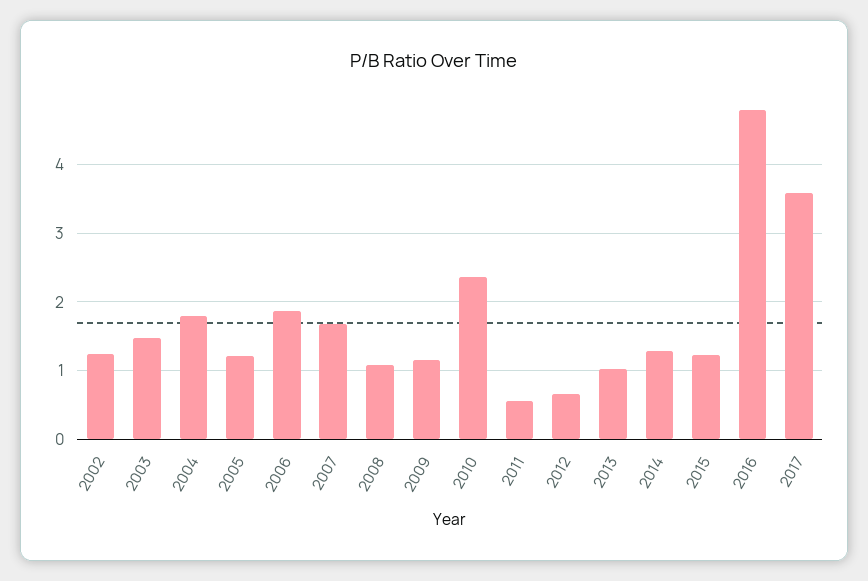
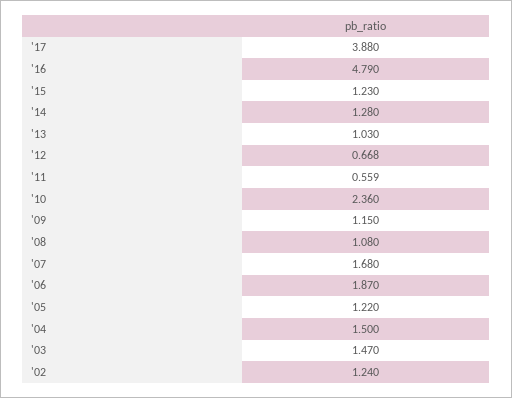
2004: 1.8 -> 1.5
2017: 3.6 -> 3.88

